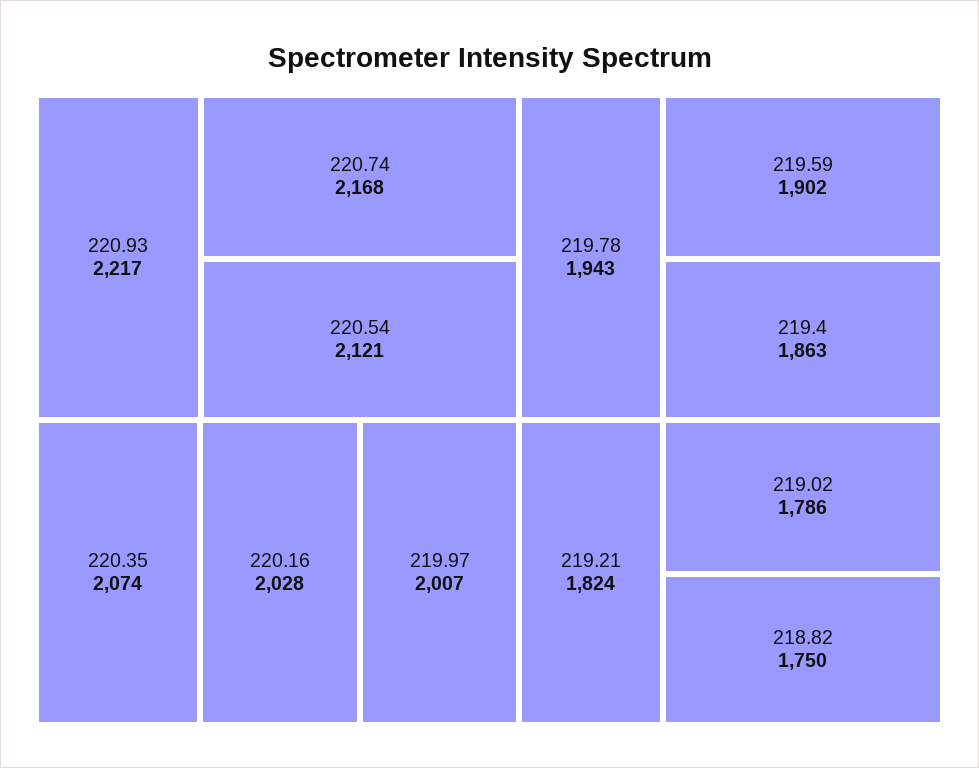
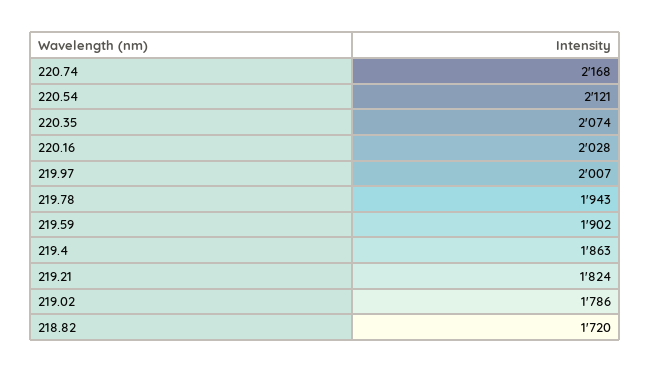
220.93: 2217 -> none
218.82: 1750 -> 1720

